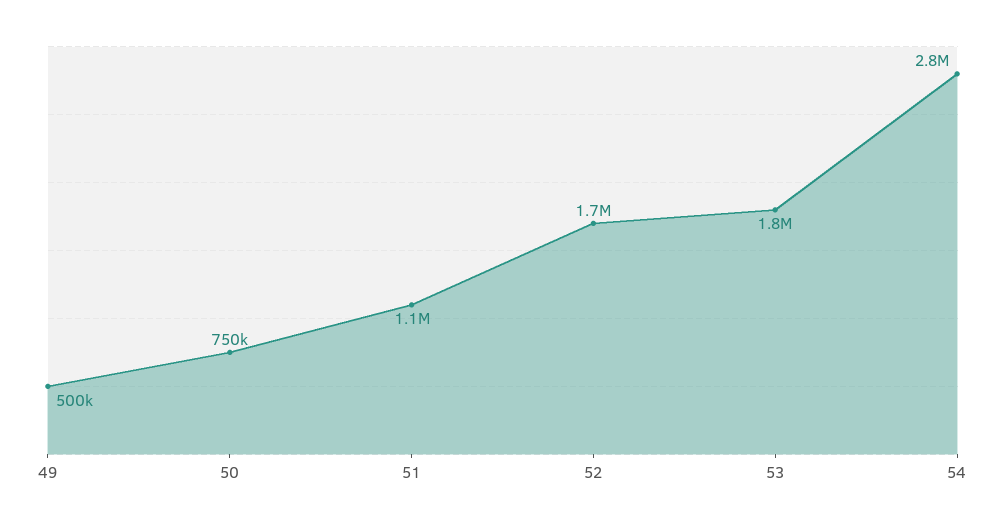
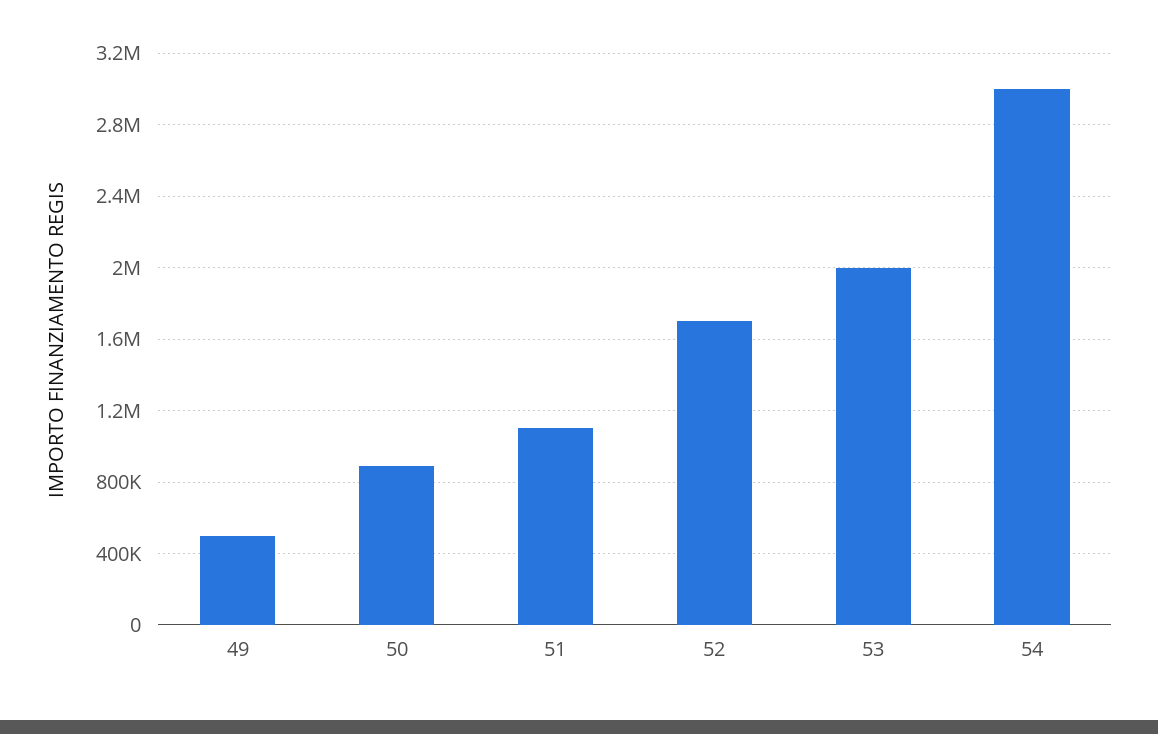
50: 750000 -> 900000
53: 1800000 -> 2000000
54: 2800000 -> 3000000

